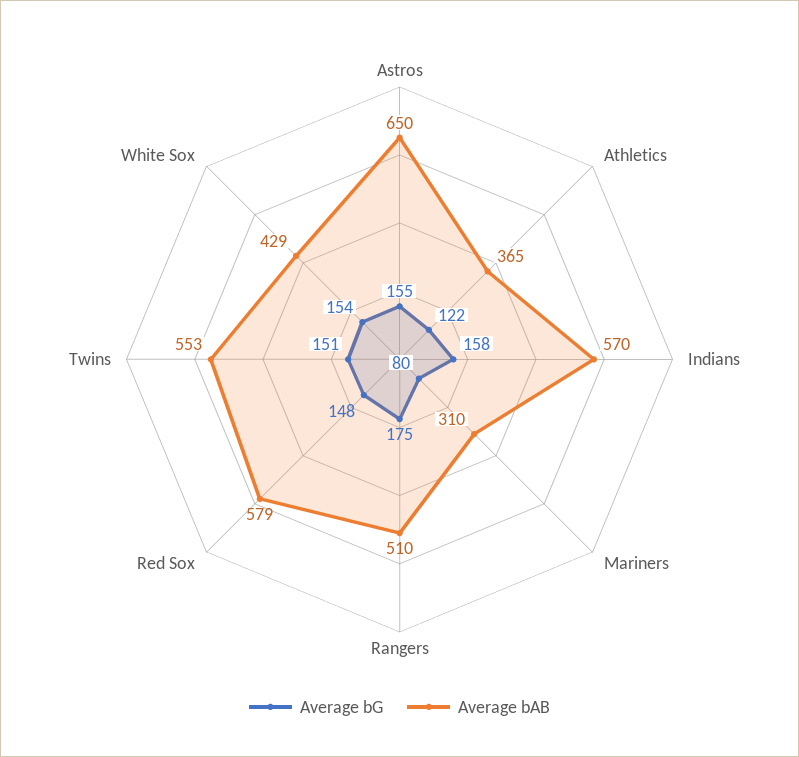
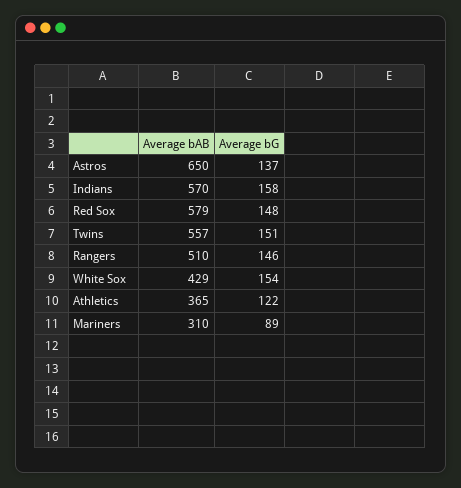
Average bG, Astros: 155 -> 137
Average bG, Mariners: 80 -> 89
Average bG, Rangers: 175 -> 146
Average bAB, Twins: 553 -> 557

